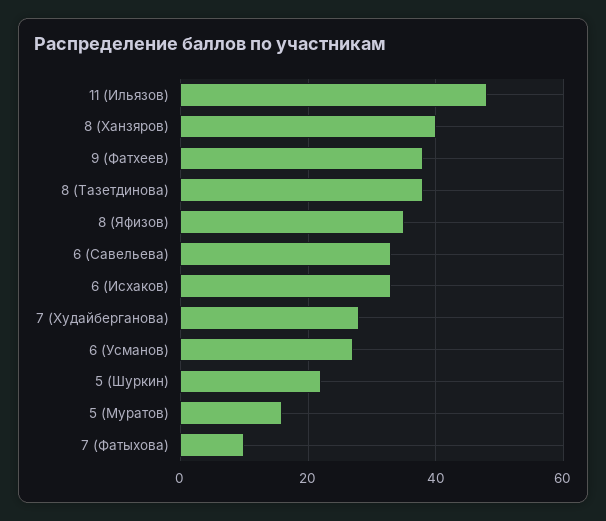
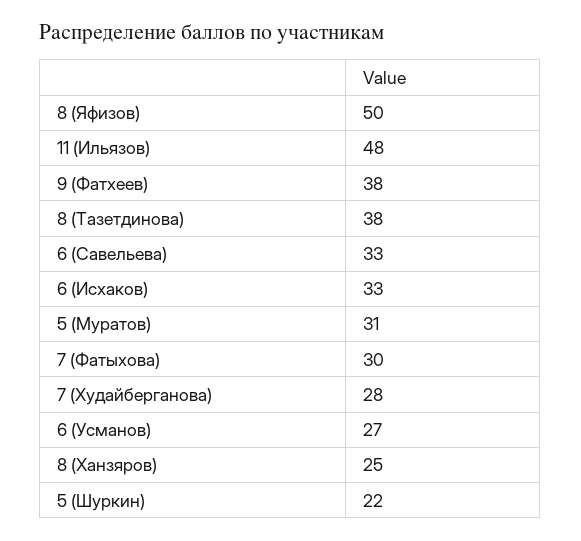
8 (Ханзяров): 40 -> 25
8 (Яфизов): 35 -> 50
5 (Муратов): 15 -> 31
7 (Фатыхова): 10 -> 30

